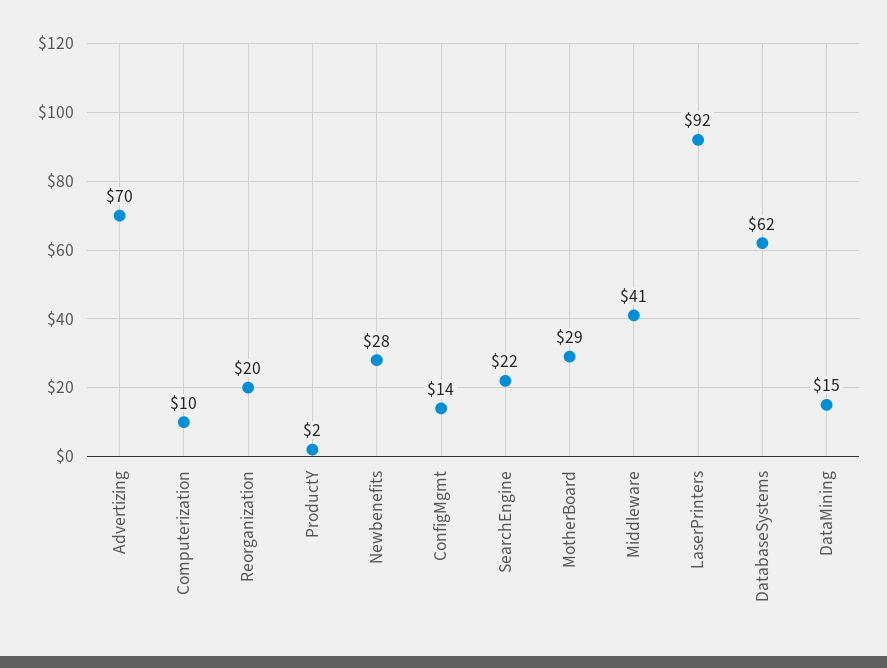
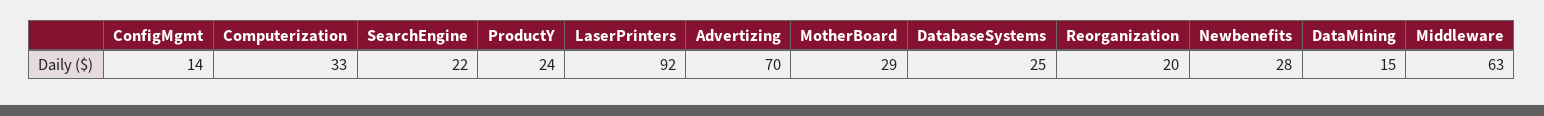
Computerization: 10 -> 33
ProductY: 2 -> 24
Middleware: 41 -> 63
DatabaseSystems: 62 -> 25

